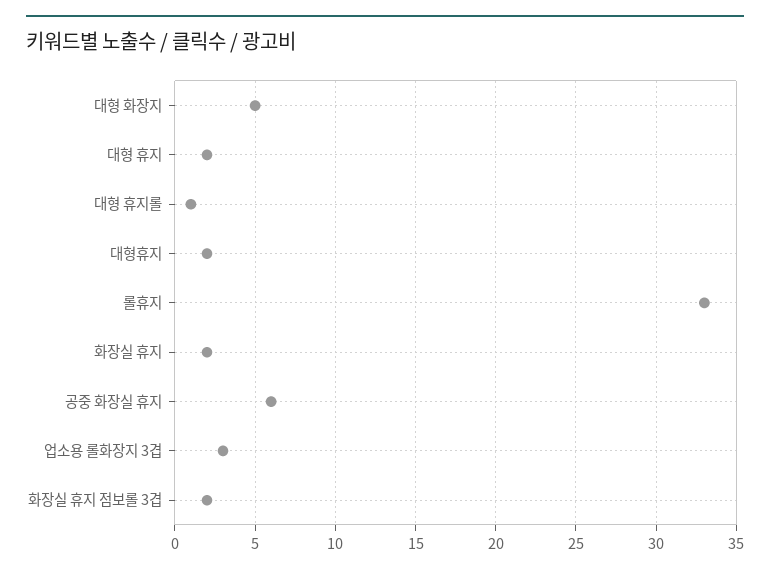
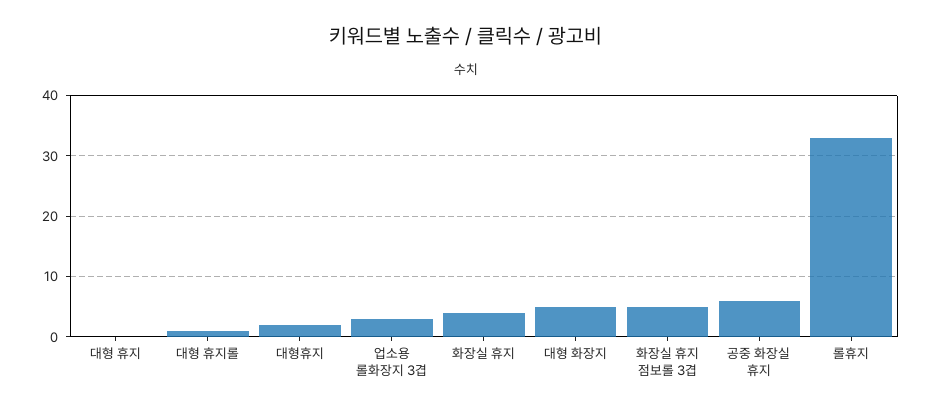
대형 휴지: 2 -> 0
화장실 휴지: 2 -> 4
화장실 휴지 점보롤 3겹: 2 -> 5

